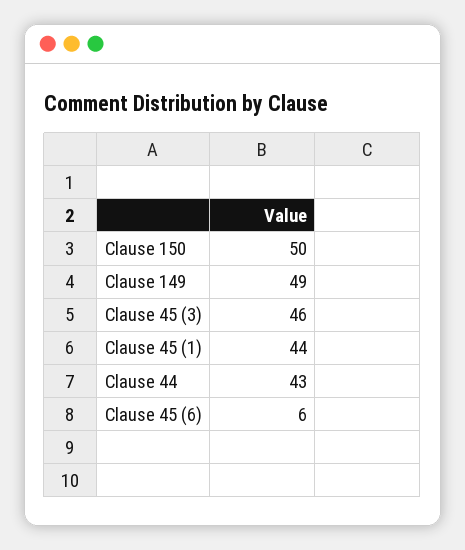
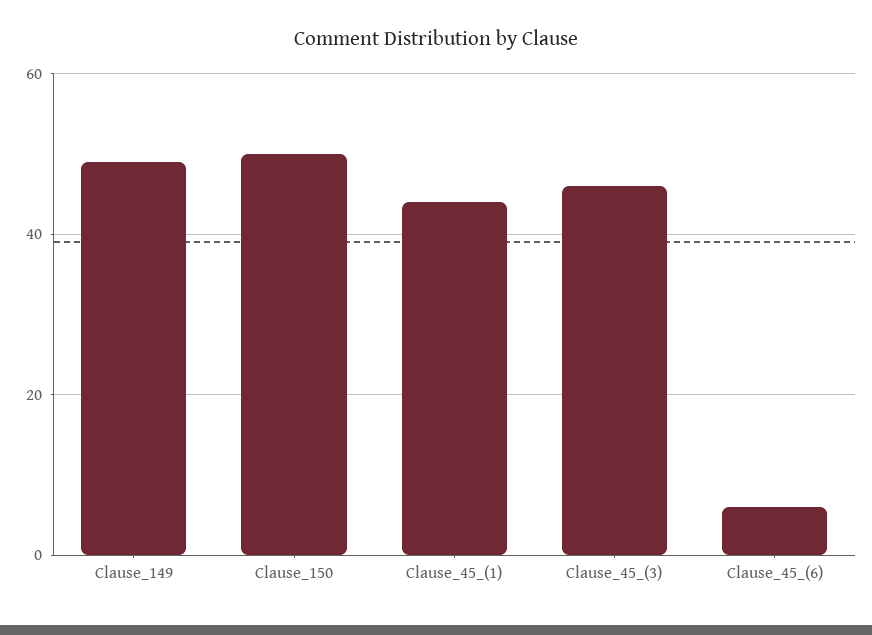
Clause 44: 43 -> none

